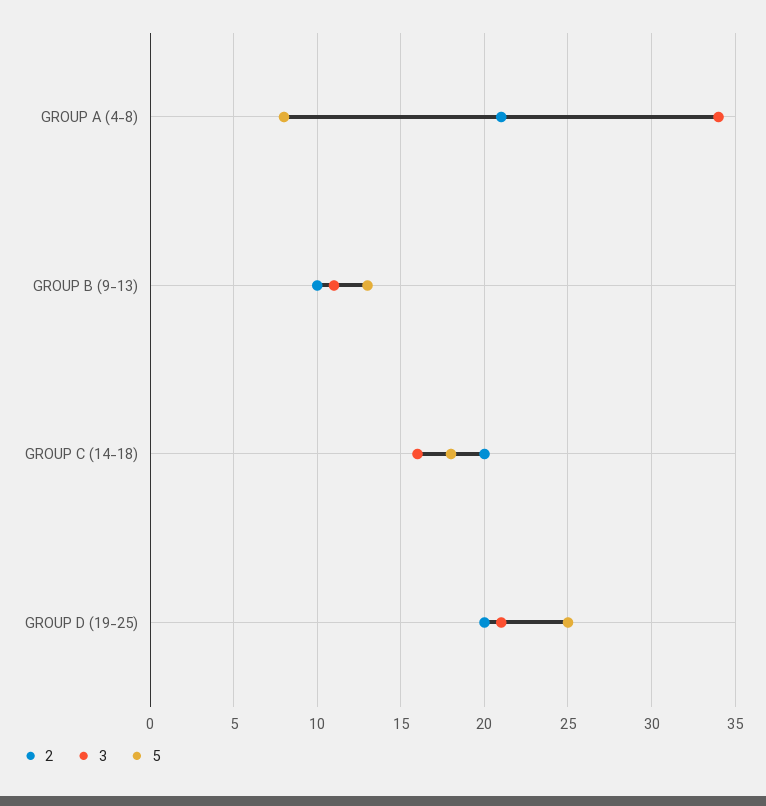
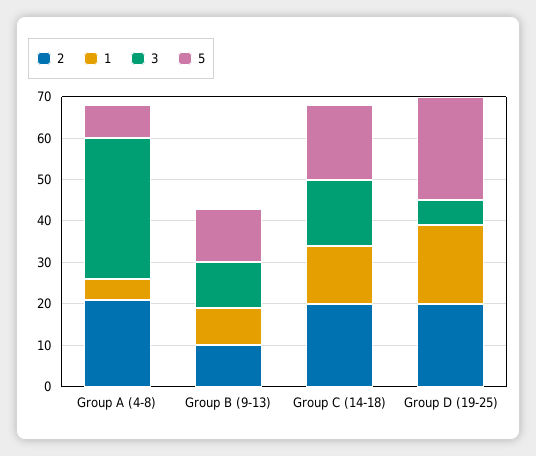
3, GROUP D (19-25): 21 -> 5
1, GROUP A (4-8): none -> 5
1, GROUP B (9-13): none -> 10
1, GROUP C (14-18): none -> 15
1, GROUP D (19-25): none -> 20

